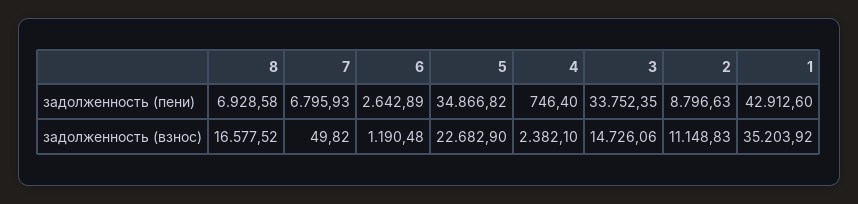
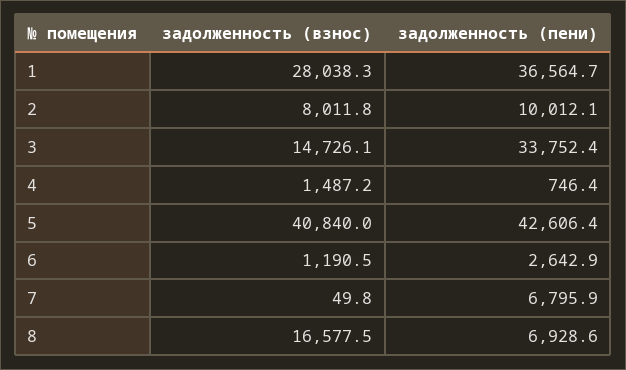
5, задолженность (пени): 34866.82 -> 42606.4
2, задолженность (пени): 8796.63 -> 10012.1
1, задолженность (пени): 42912.6 -> 36564.7
5, задолженность (взнос): 22682.9 -> 40840
4, задолженность (взнос): 2382.1 -> 1487.2
2, задолженность (взнос): 11148.83 -> 8011.8
1, задолженность (взнос): 35203.92 -> 28038.3

